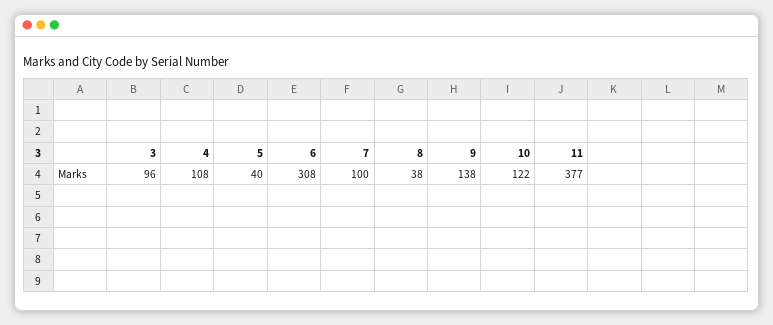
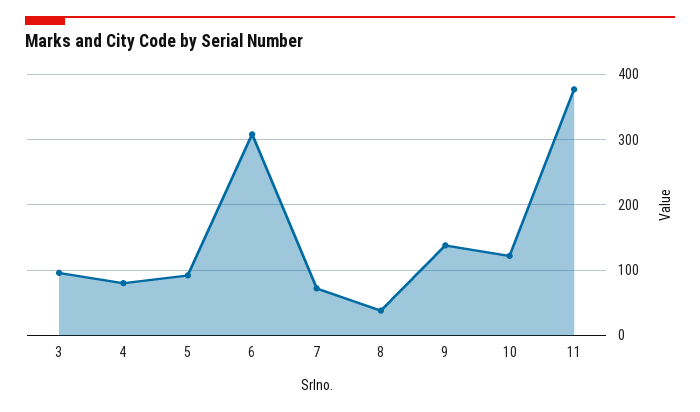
4: 108 -> 80
5: 40 -> 90
7: 100 -> 70

